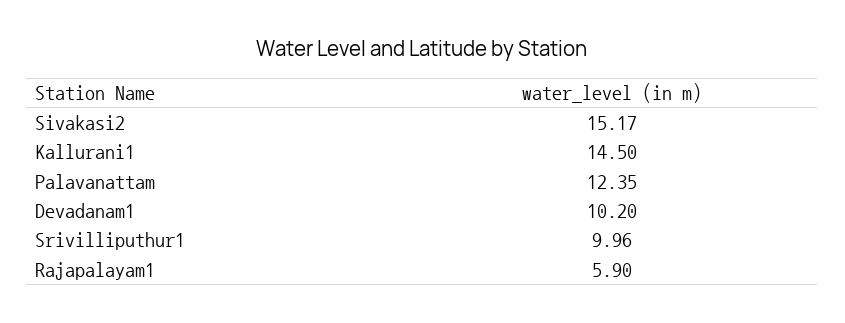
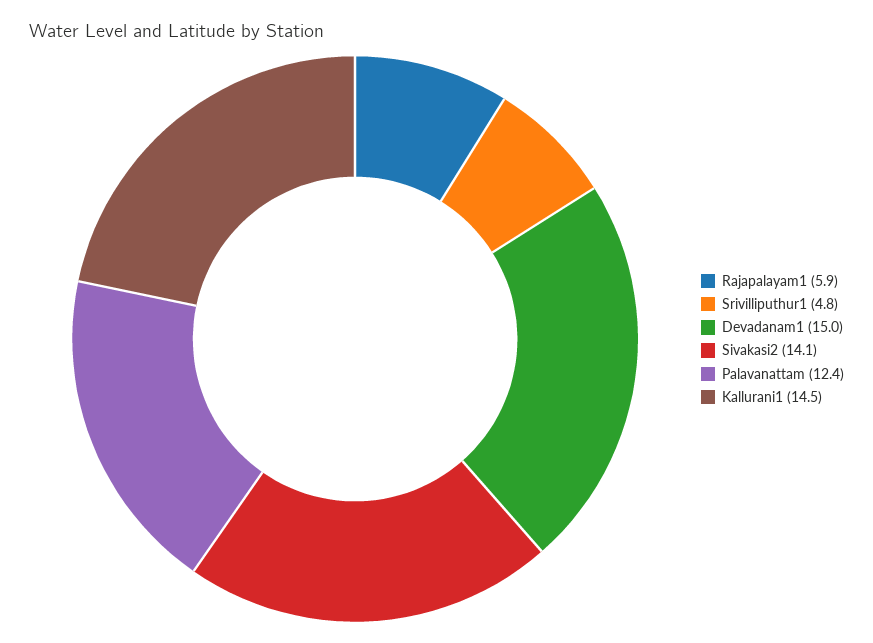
Sivakasi2: 15.17 -> 14.1
Devadanam1: 10.2 -> 15
Srivilliputhur1: 9.96 -> 4.8

